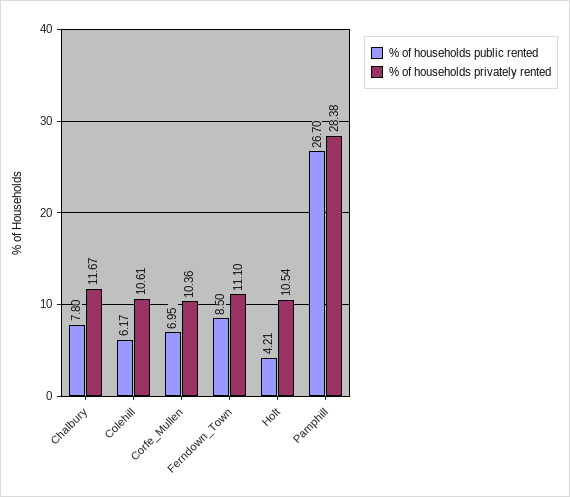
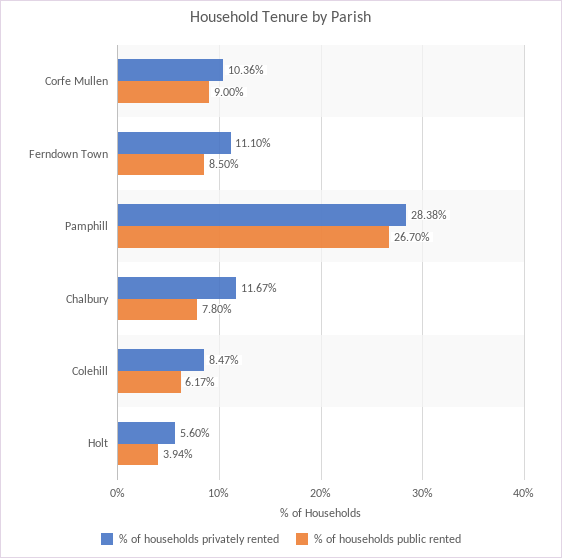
% of households privately rented, Colehill: 10.61 -> 8.47
% of households public rented, Corfe_Mullen: 6.95 -> 9
% of households public rented, Holt: 4.21 -> 3.94
% of households privately rented, Holt: 10.54 -> 5.6

